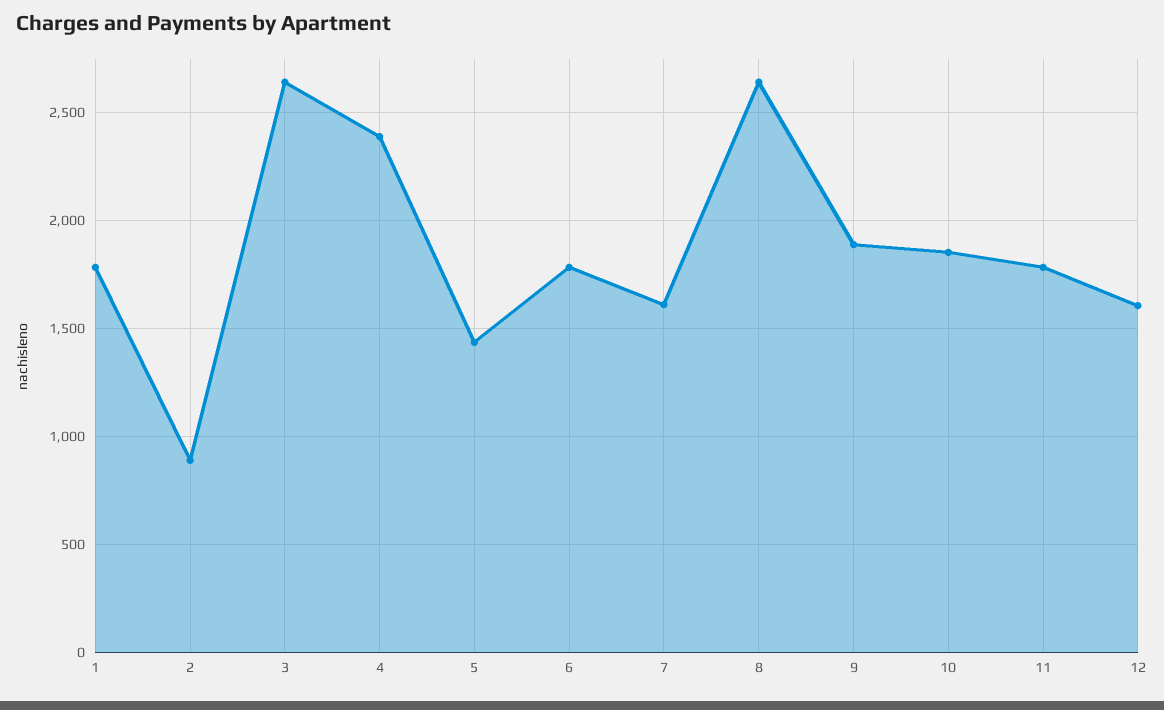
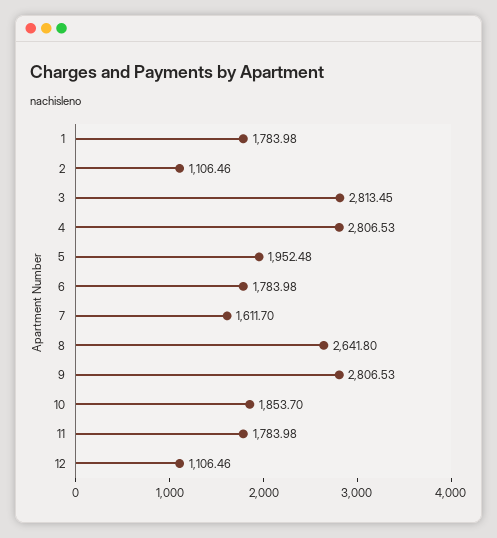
2: 900 -> 1106.46
3: 2650 -> 2813.45
4: 2400 -> 2806.53
5: 1450 -> 1952.48
9: 1900 -> 2806.53
12: 1600 -> 1106.46

